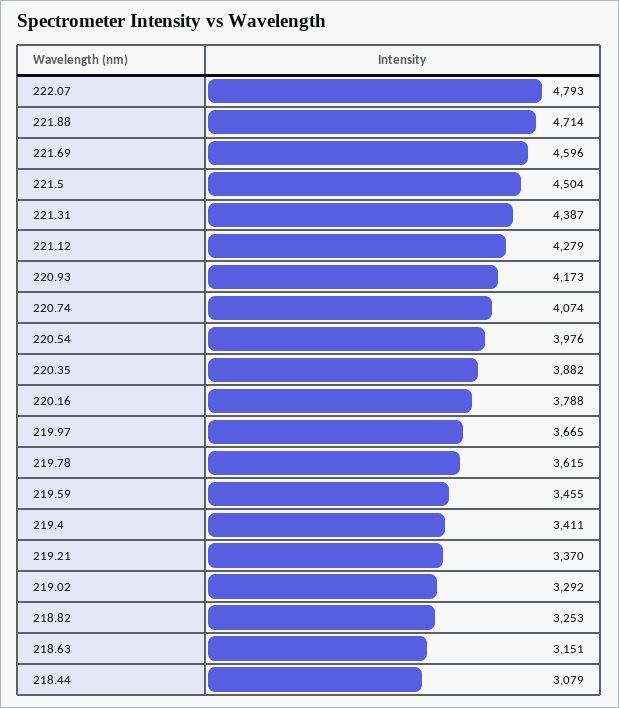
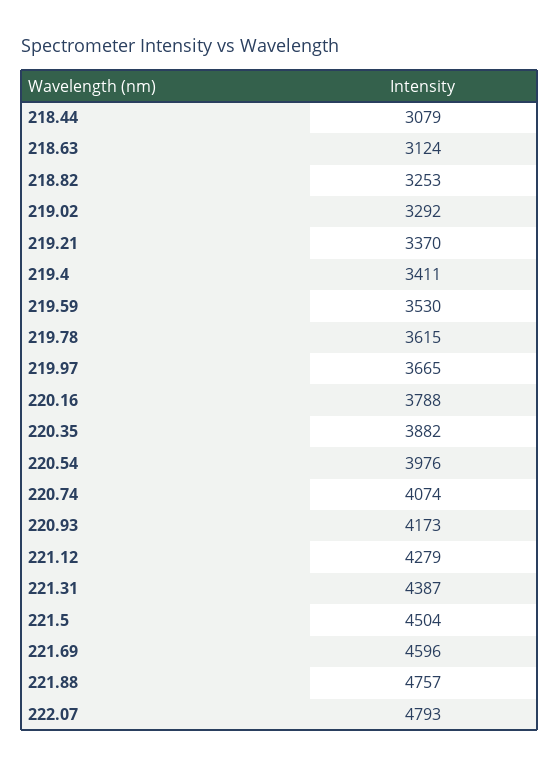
221.88: 4714 -> 4757
219.59: 3455 -> 3530
218.63: 3151 -> 3124

